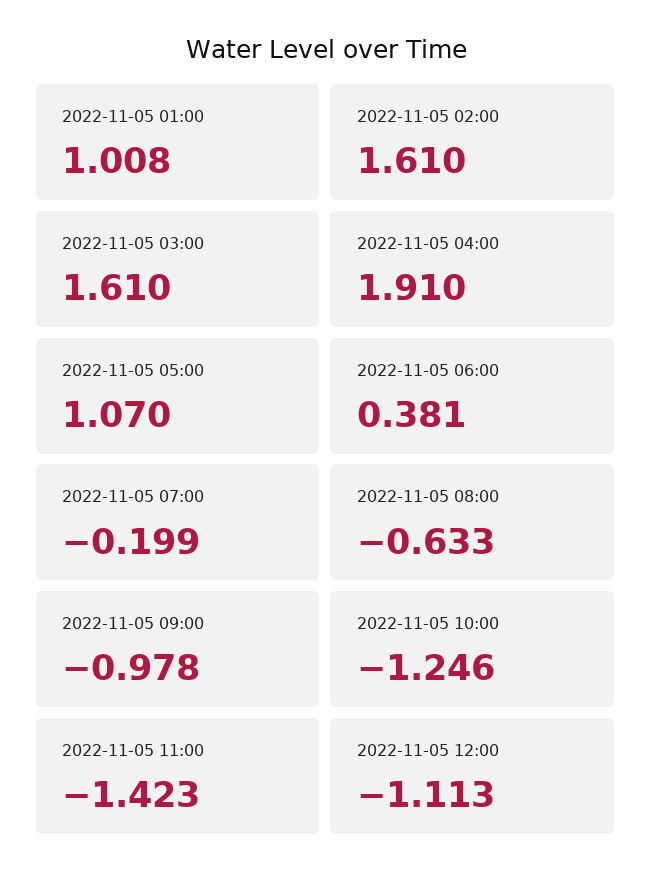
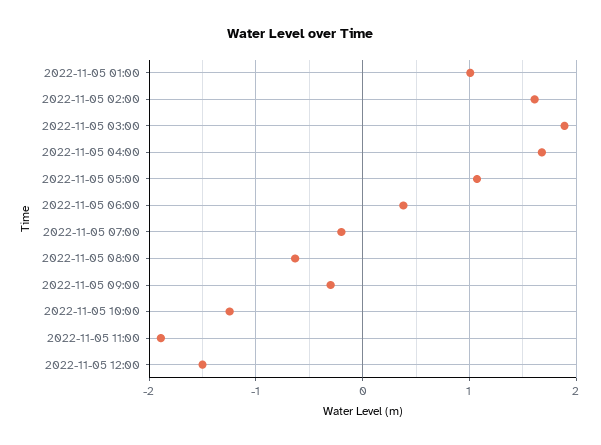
2022-11-05 03:00: 1.61 -> 1.9
2022-11-05 04:00: 1.91 -> 1.7
2022-11-05 09:00: -0.978 -> -0.3
2022-11-05 11:00: -1.423 -> -1.9
2022-11-05 12:00: -1.113 -> -1.5

